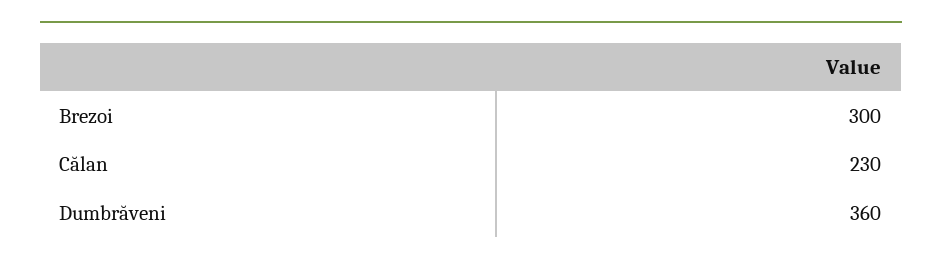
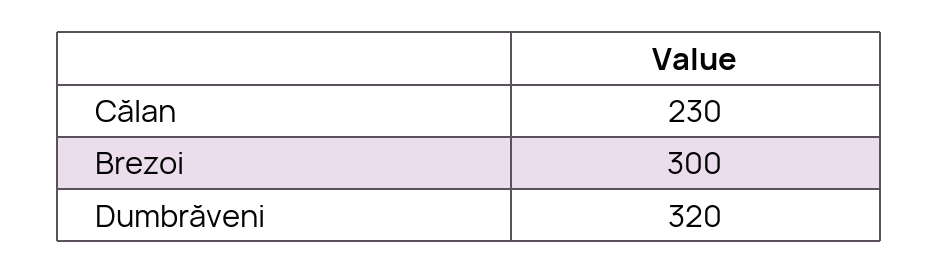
Dumbrăveni: 360 -> 320

